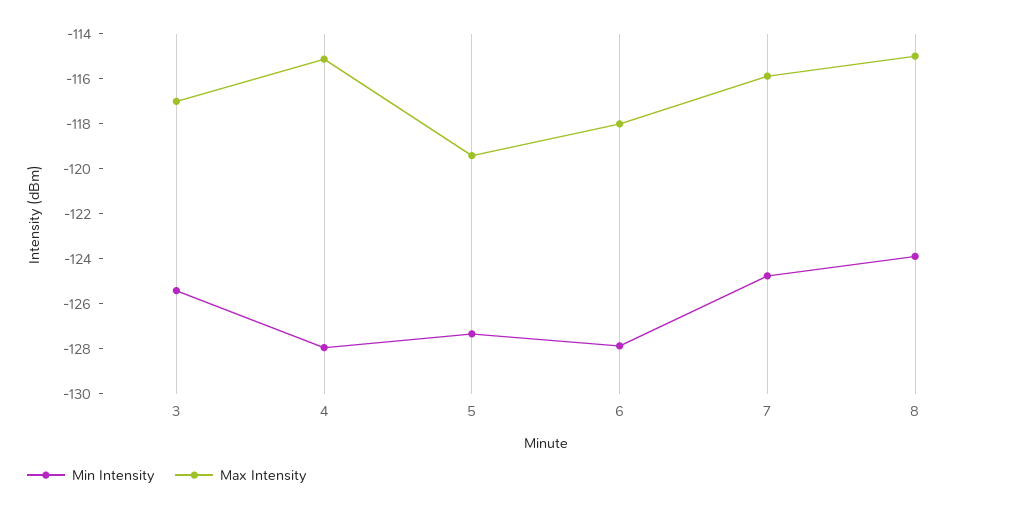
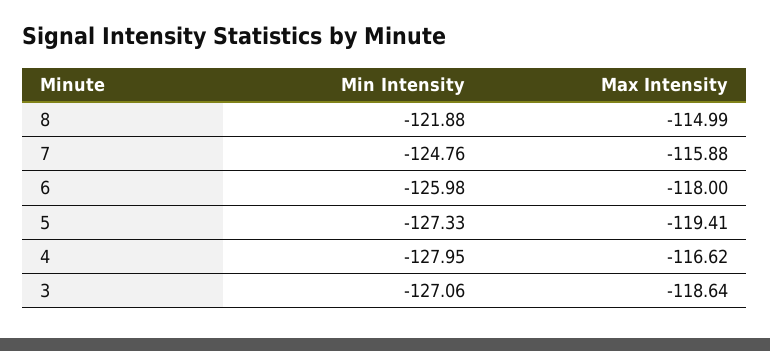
Min Intensity, 3: -125.5 -> -127.06
Max Intensity, 3: -117 -> -118.64
Max Intensity, 4: -115 -> -116.62
Min Intensity, 6: -128 -> -125.98
Min Intensity, 8: -124 -> -121.88

